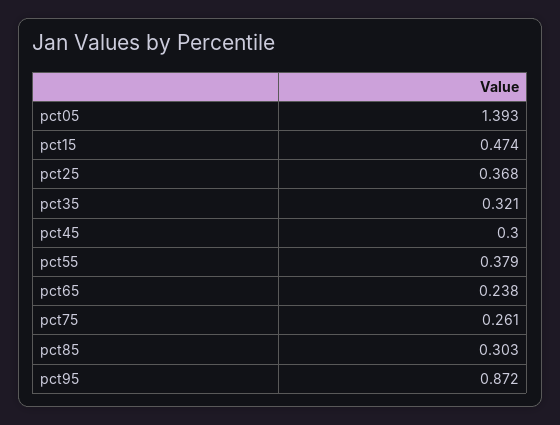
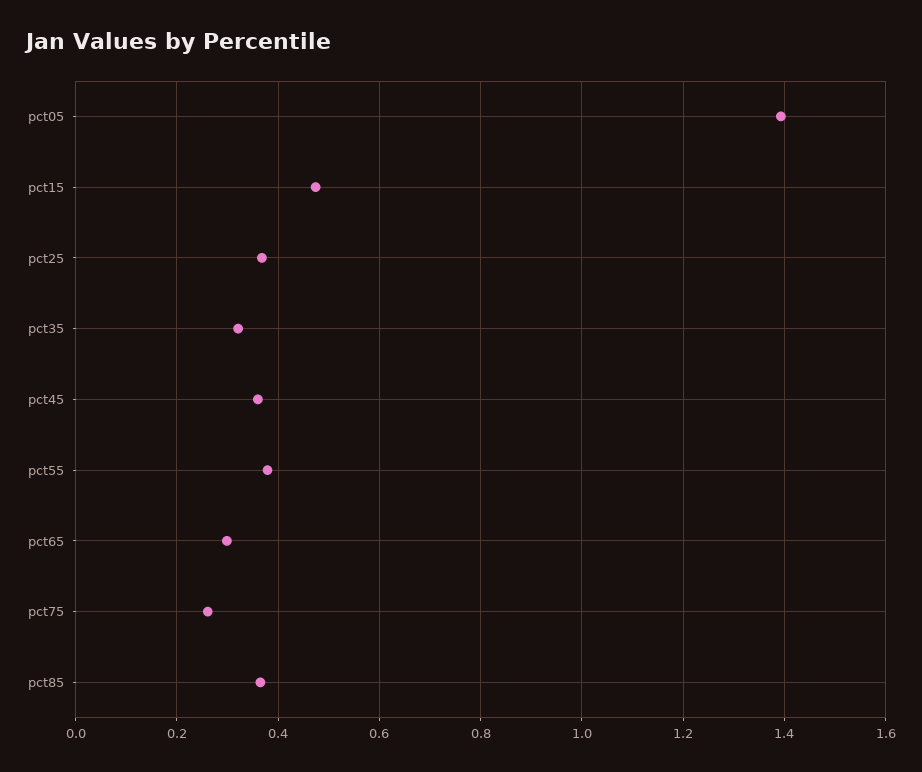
pct45: 0.3 -> 0.36
pct65: 0.238 -> 0.3
pct85: 0.303 -> 0.36
pct95: 0.872 -> none

